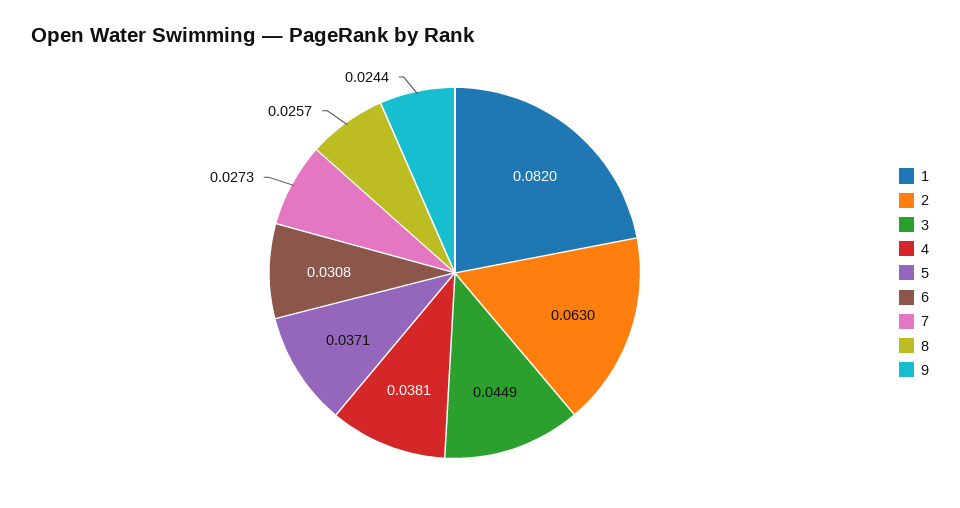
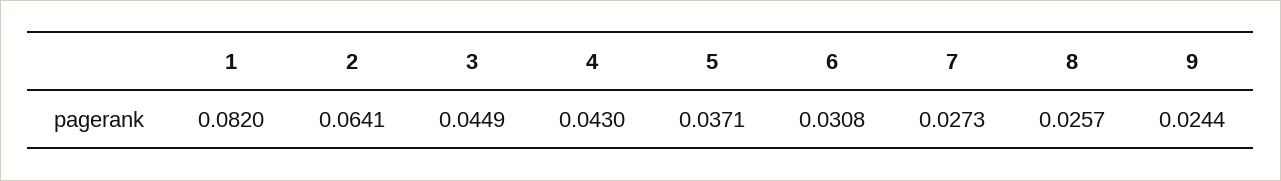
2: 0.063 -> 0.0641
4: 0.0381 -> 0.043

